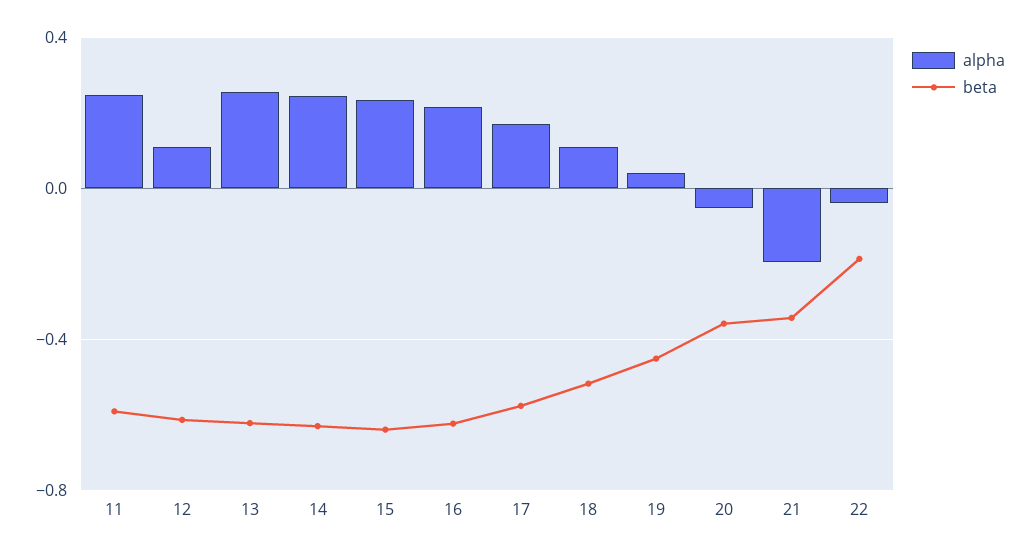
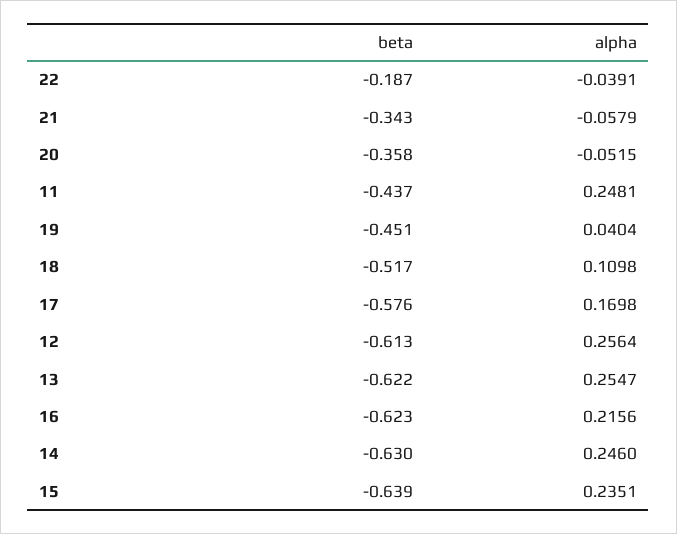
beta, 11: -0.6 -> -0.437
alpha, 12: 0.1 -> 0.2564
alpha, 21: -0.2 -> -0.0579

